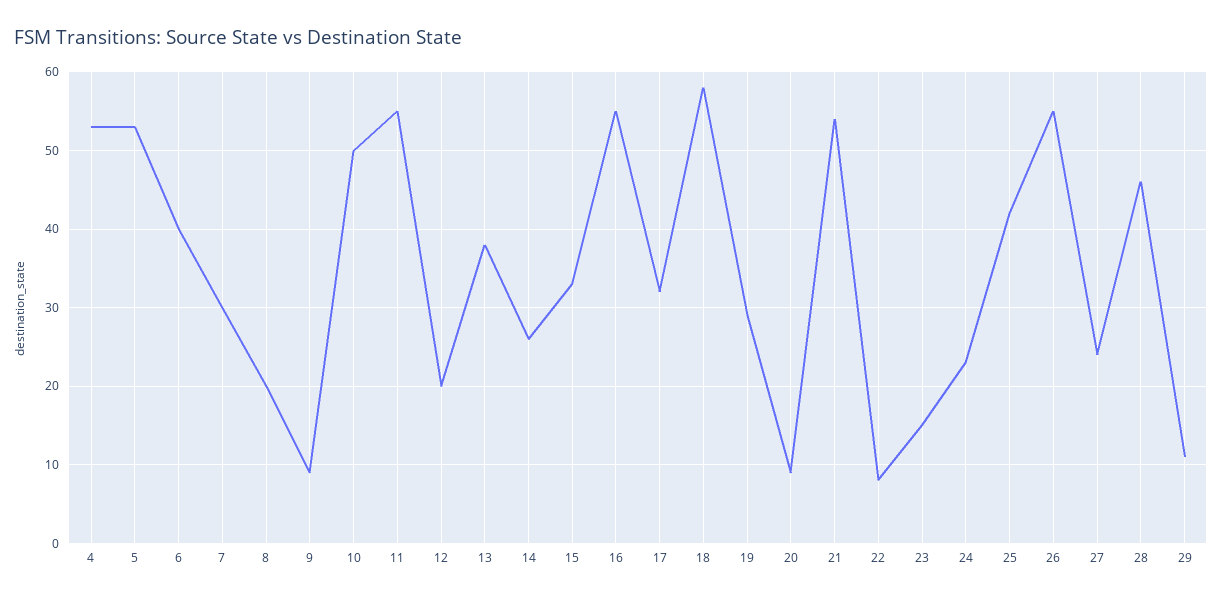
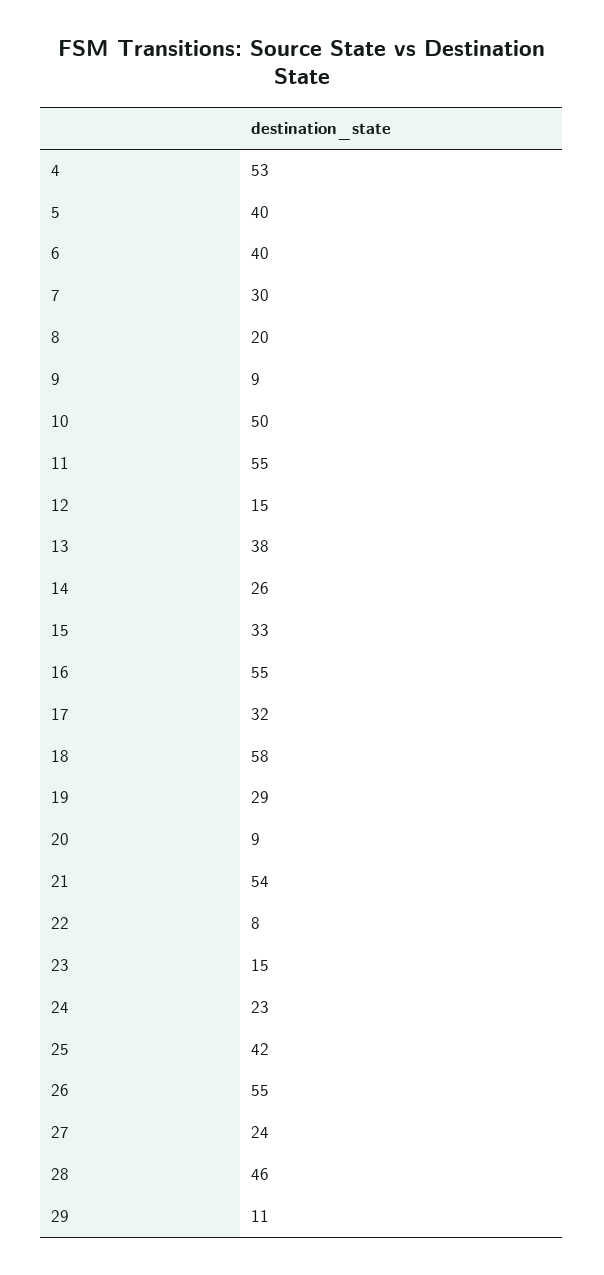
5: 53 -> 40
12: 20 -> 15

